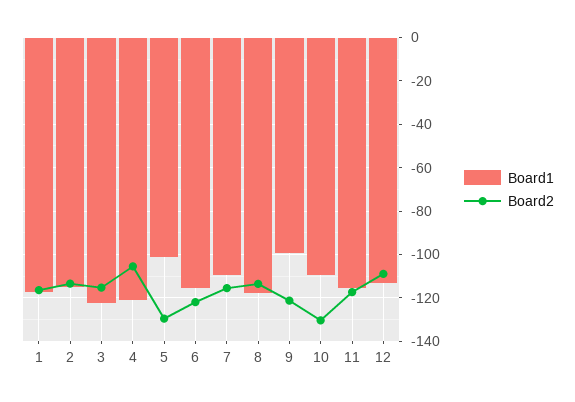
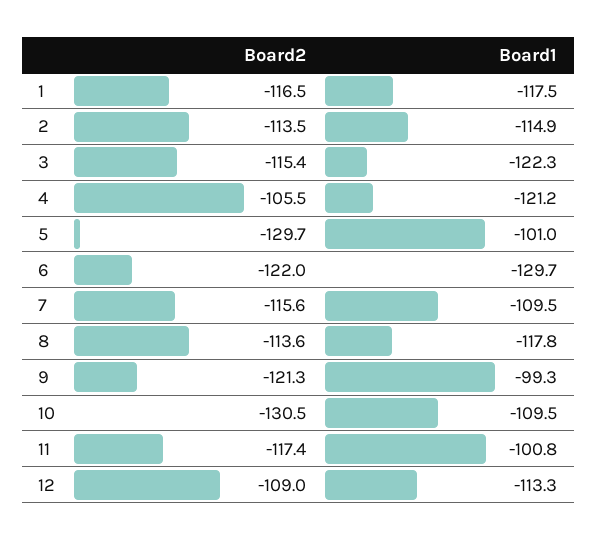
Board1, 6: -115 -> -129.7
Board1, 11: -115 -> -100.8

